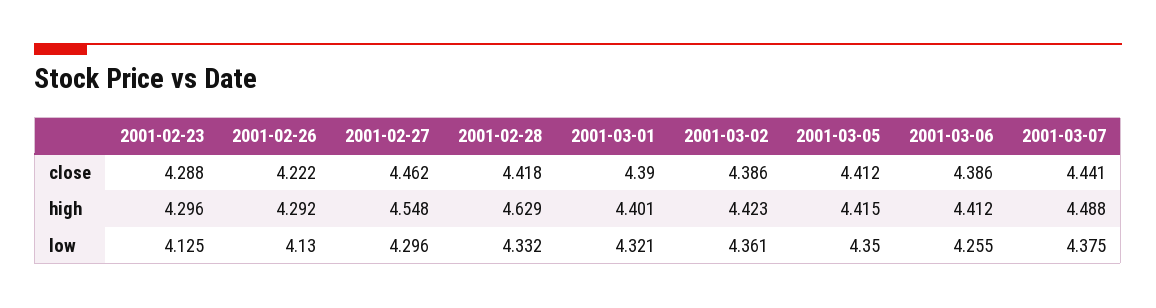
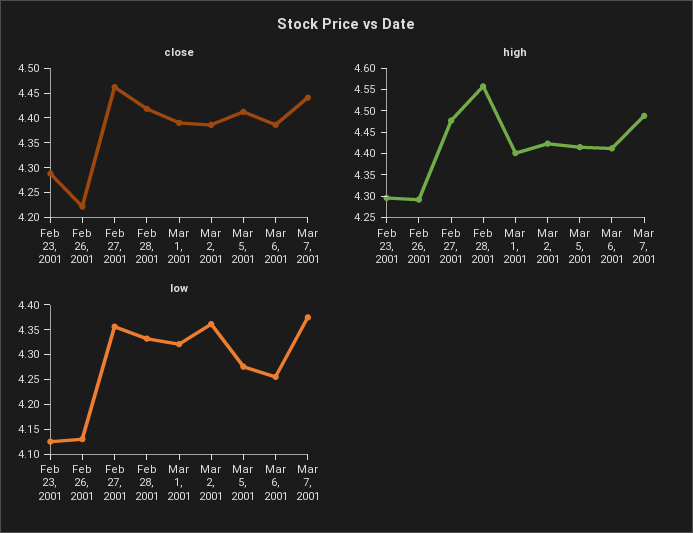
high, 2001-02-27: 4.548 -> 4.475
high, 2001-02-28: 4.629 -> 4.55
low, 2001-02-27: 4.296 -> 4.35
low, 2001-03-05: 4.35 -> 4.275

